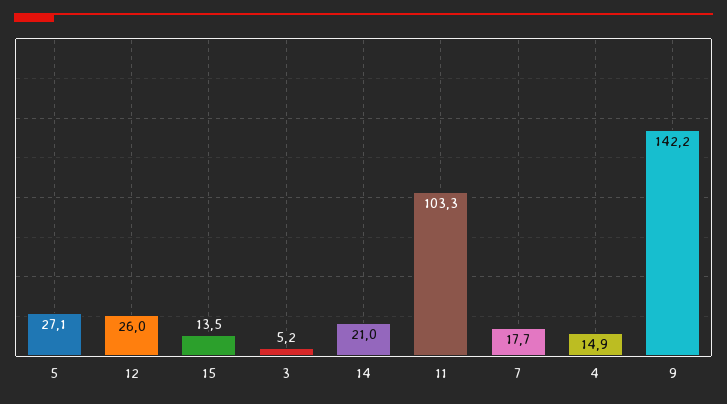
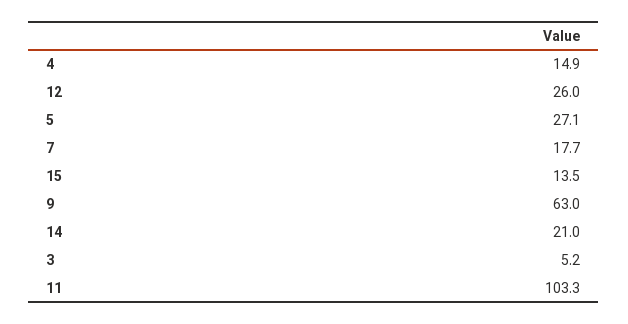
9: 142.2 -> 63

